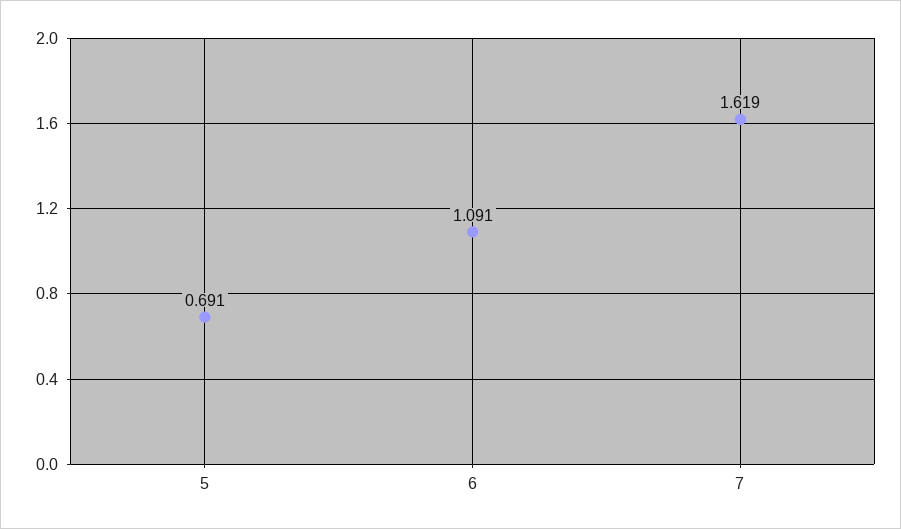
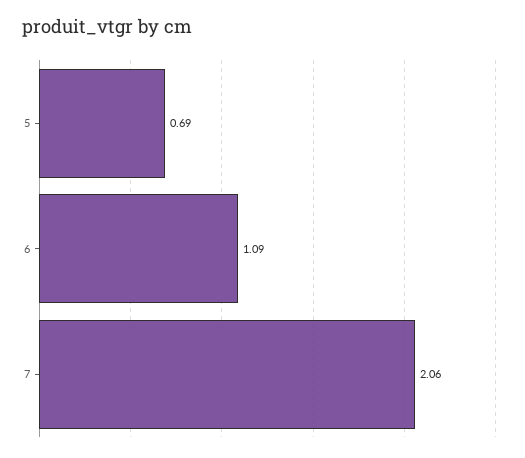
7: 1.619 -> 2.06

